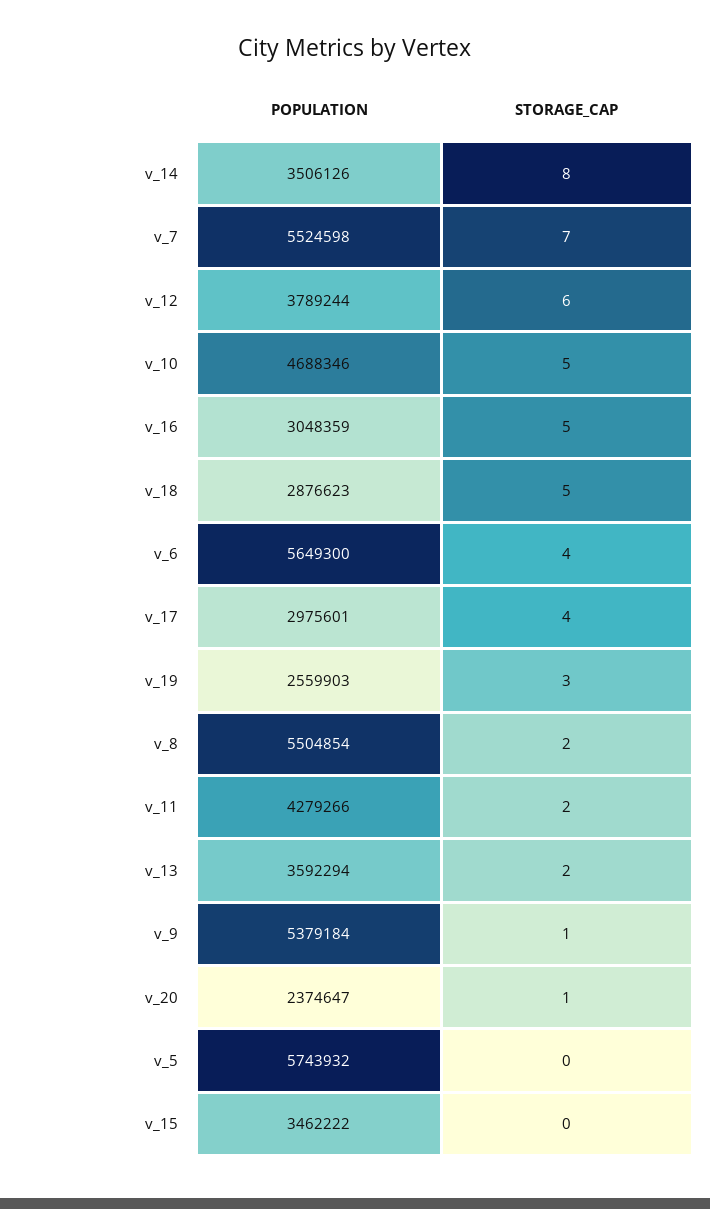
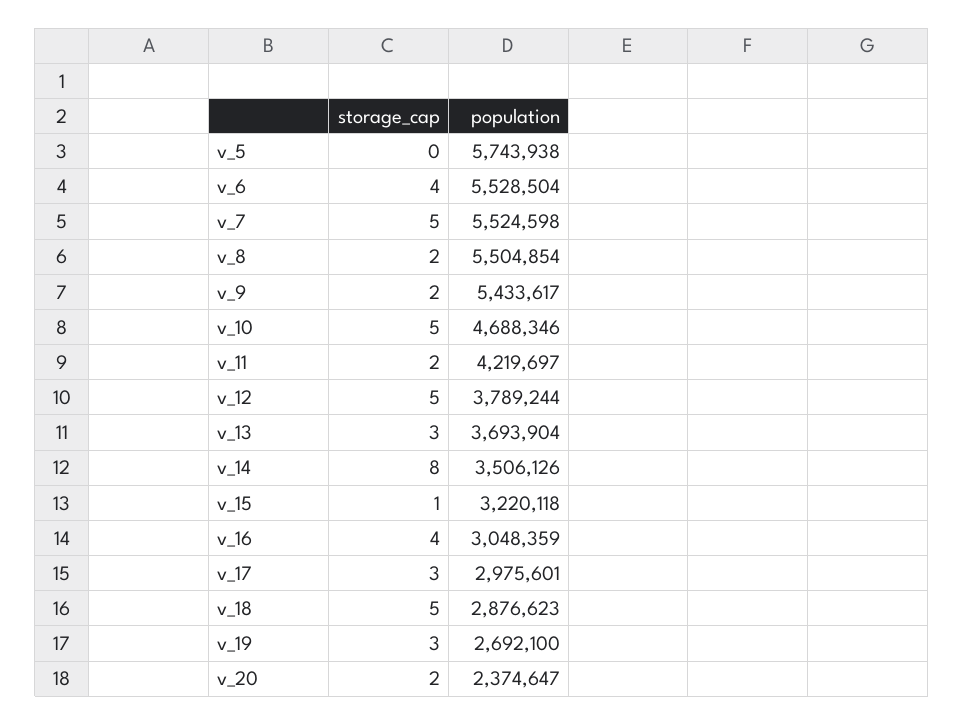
STORAGE_CAP, v_7: 7 -> 5
STORAGE_CAP, v_12: 6 -> 5
STORAGE_CAP, v_16: 5 -> 4
POPULATION, v_6: 5649300 -> 5528504
STORAGE_CAP, v_17: 4 -> 3
POPULATION, v_19: 2559903 -> 2692100
POPULATION, v_11: 4279266 -> 4219697
POPULATION, v_13: 3592294 -> 3693904
STORAGE_CAP, v_13: 2 -> 3
POPULATION, v_9: 5379184 -> 5433617
STORAGE_CAP, v_9: 1 -> 2
STORAGE_CAP, v_20: 1 -> 2
POPULATION, v_5: 5743932 -> 5743938
POPULATION, v_15: 3462222 -> 3220118
STORAGE_CAP, v_15: 0 -> 1

